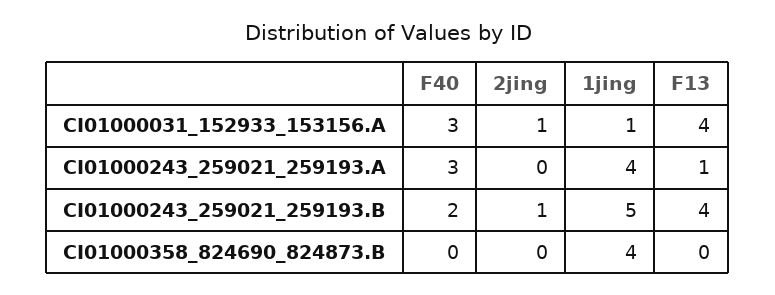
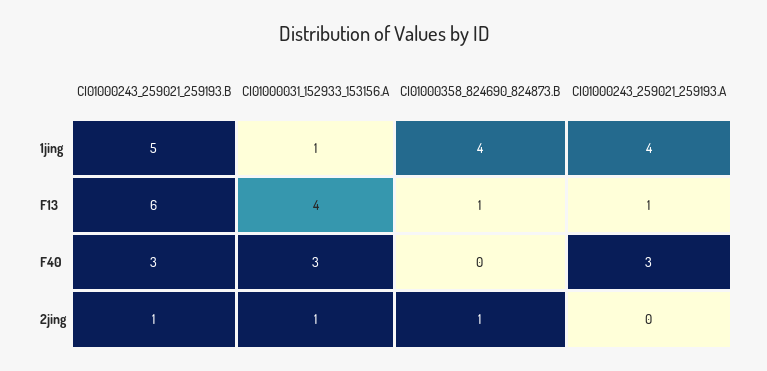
F40, CI01000243_259021_259193.B: 2 -> 3
F13, CI01000243_259021_259193.B: 4 -> 6
2jing, CI01000358_824690_824873.B: 0 -> 1
F13, CI01000358_824690_824873.B: 0 -> 1

